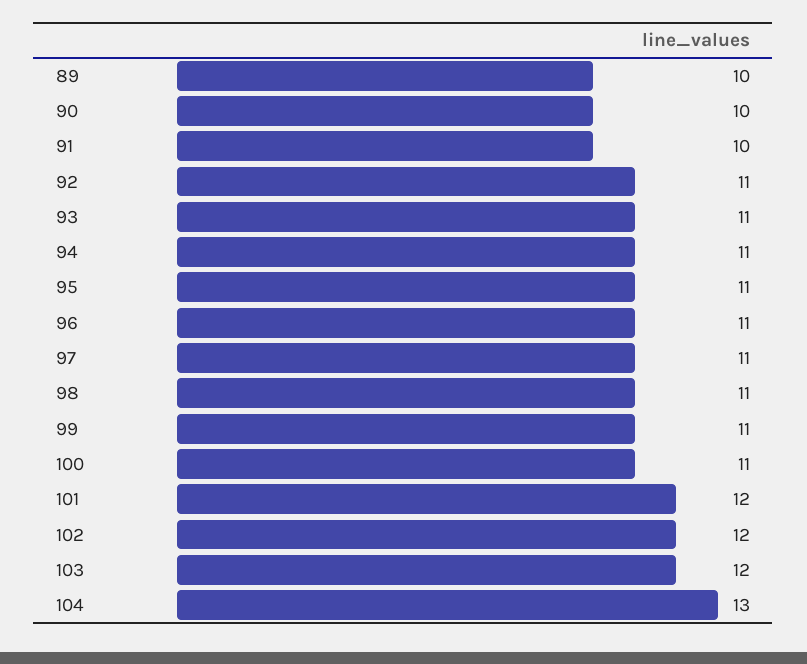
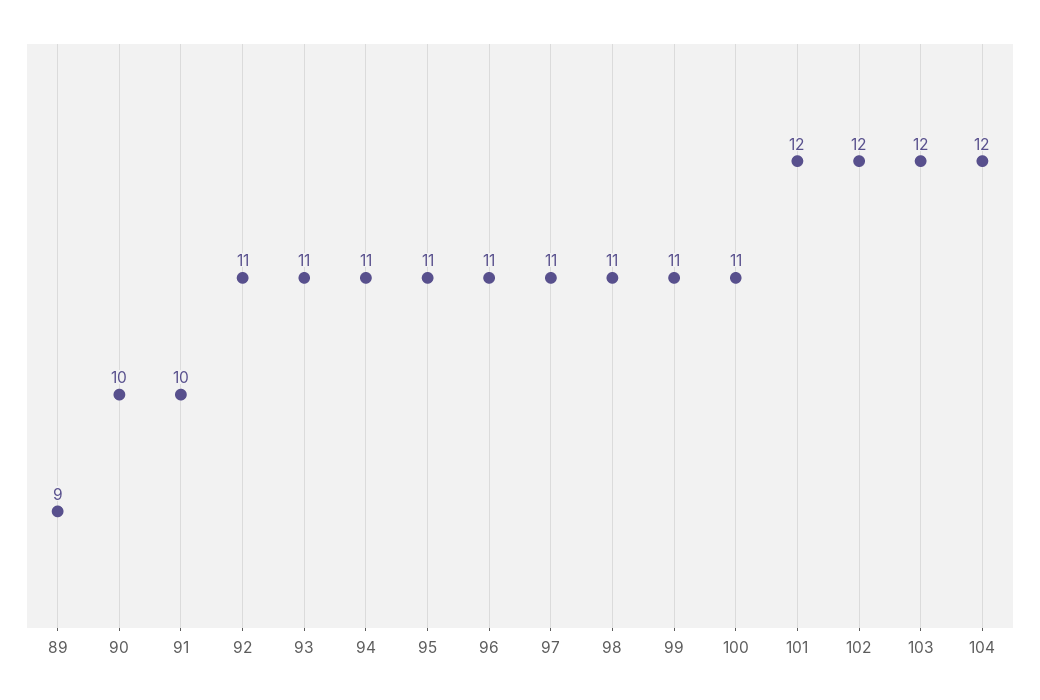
89: 10 -> 9
104: 13 -> 12

